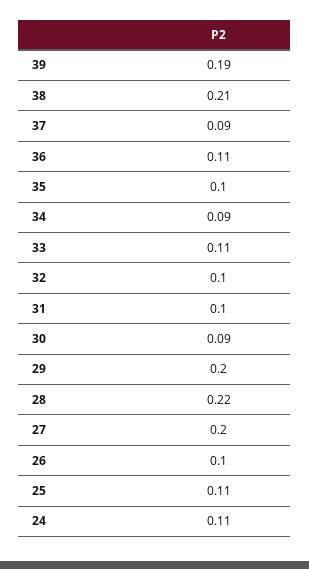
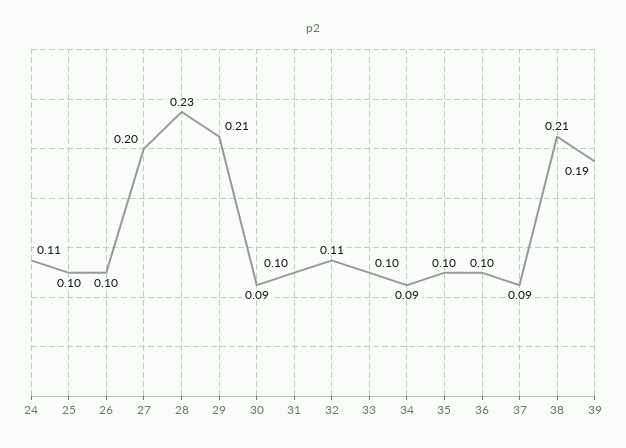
36: 0.11 -> 0.1
33: 0.11 -> 0.1
32: 0.1 -> 0.11
29: 0.2 -> 0.21
28: 0.22 -> 0.23
25: 0.11 -> 0.1

